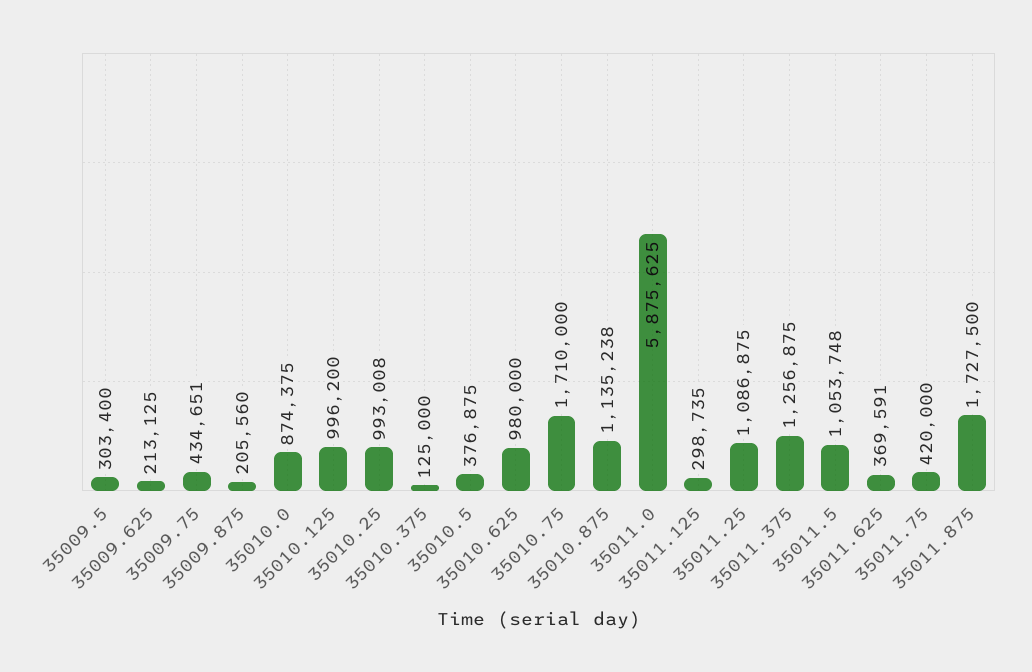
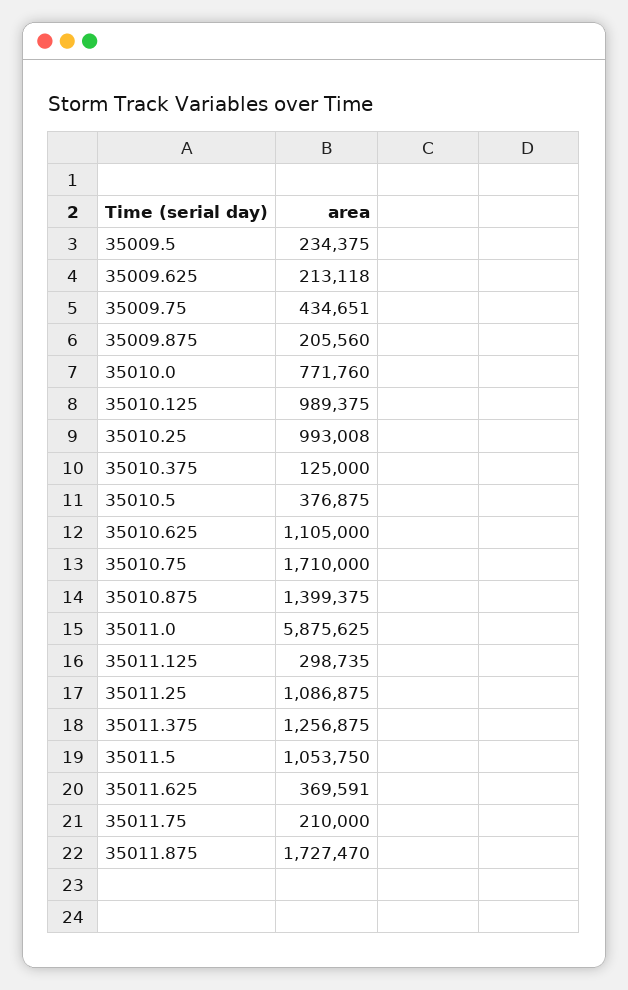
35009.5: 303400 -> 234375
35009.625: 213125 -> 213118
35010.0: 874375 -> 771760
35010.125: 996200 -> 989375
35010.625: 980000 -> 1105000
35010.875: 1135238 -> 1399375
35011.5: 1053748 -> 1053750
35011.75: 420000 -> 210000
35011.875: 1727500 -> 1727470

